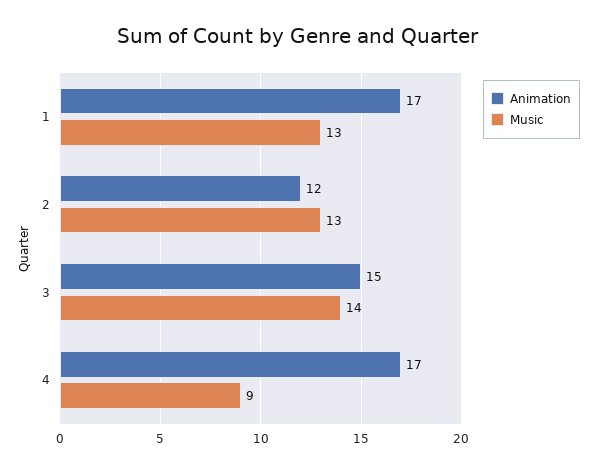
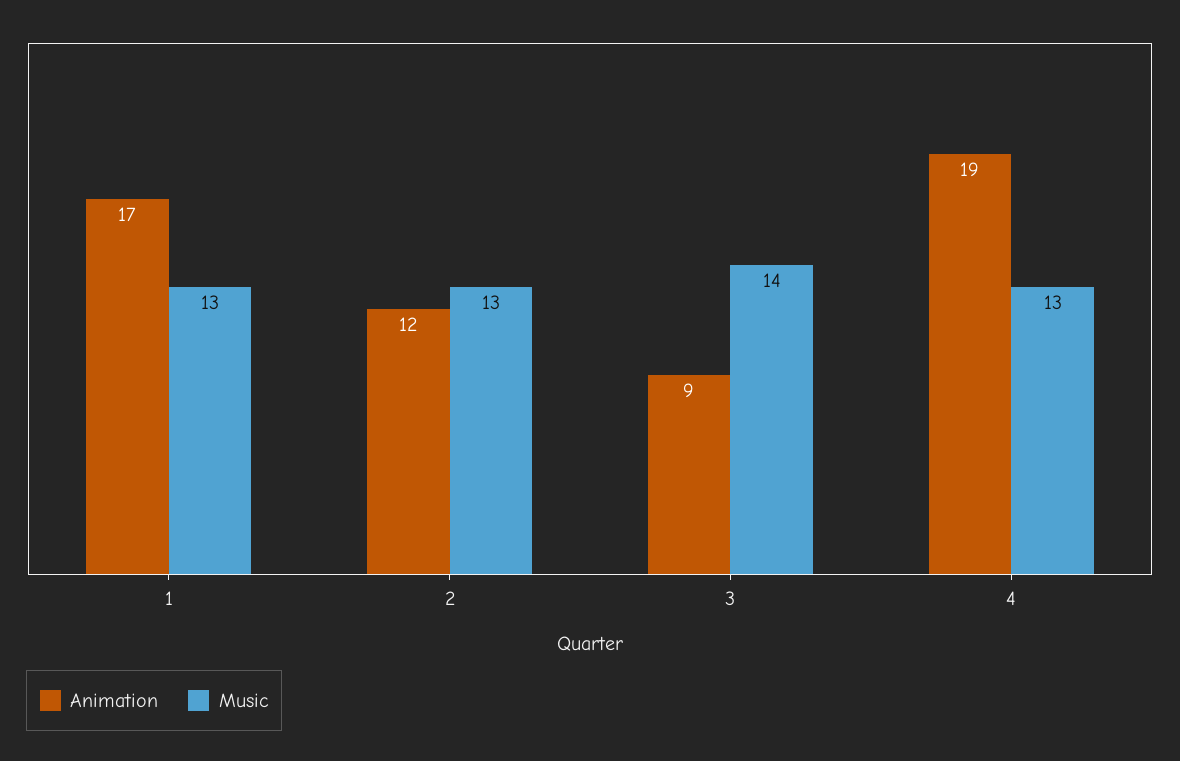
Animation, 3: 15 -> 9
Animation, 4: 17 -> 19
Music, 4: 9 -> 13

